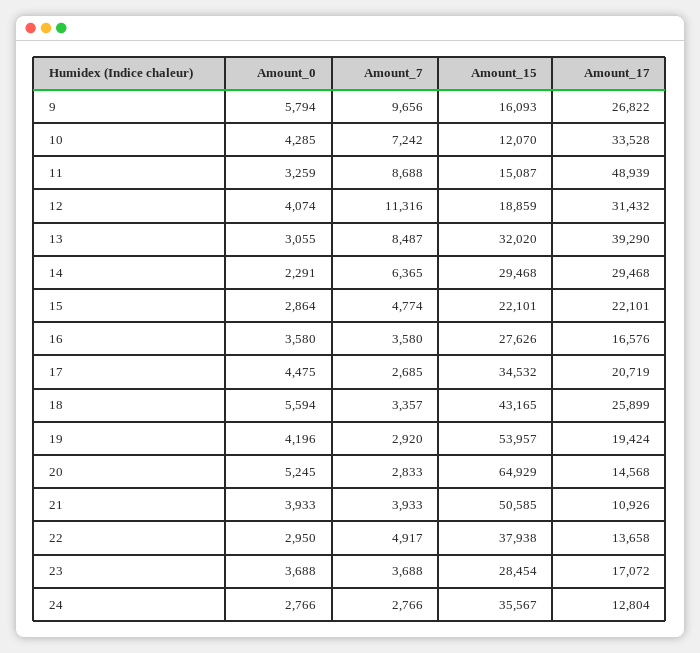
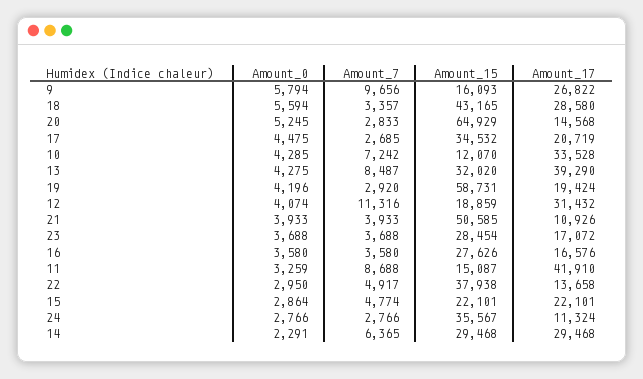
Amount_17, 11: 48939 -> 41910
Amount_0, 13: 3055 -> 4275
Amount_17, 18: 25899 -> 28580
Amount_15, 19: 53957 -> 58731
Amount_17, 24: 12804 -> 11324

